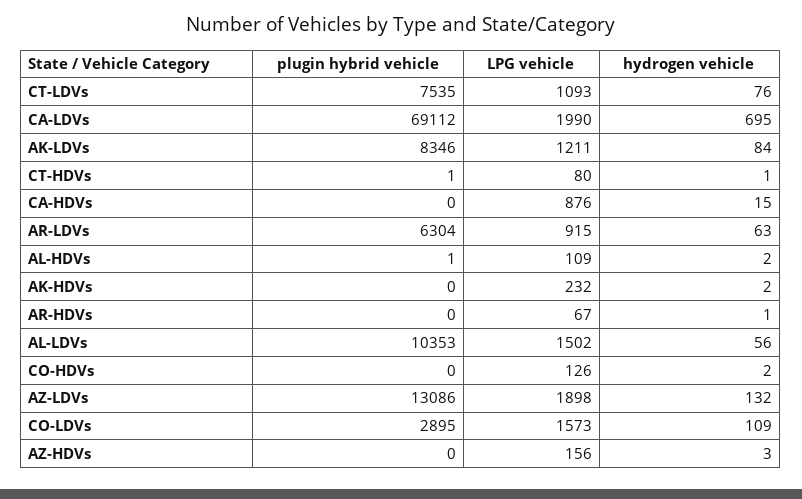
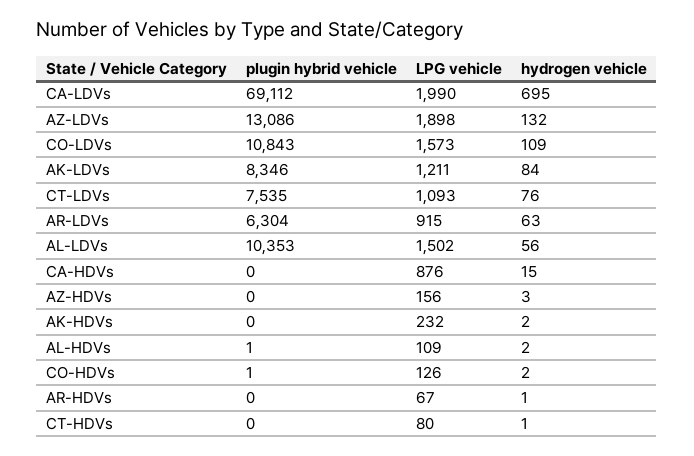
plugin hybrid vehicle, CT-HDVs: 1 -> 0
plugin hybrid vehicle, CO-HDVs: 0 -> 1
plugin hybrid vehicle, CO-LDVs: 2895 -> 10843

